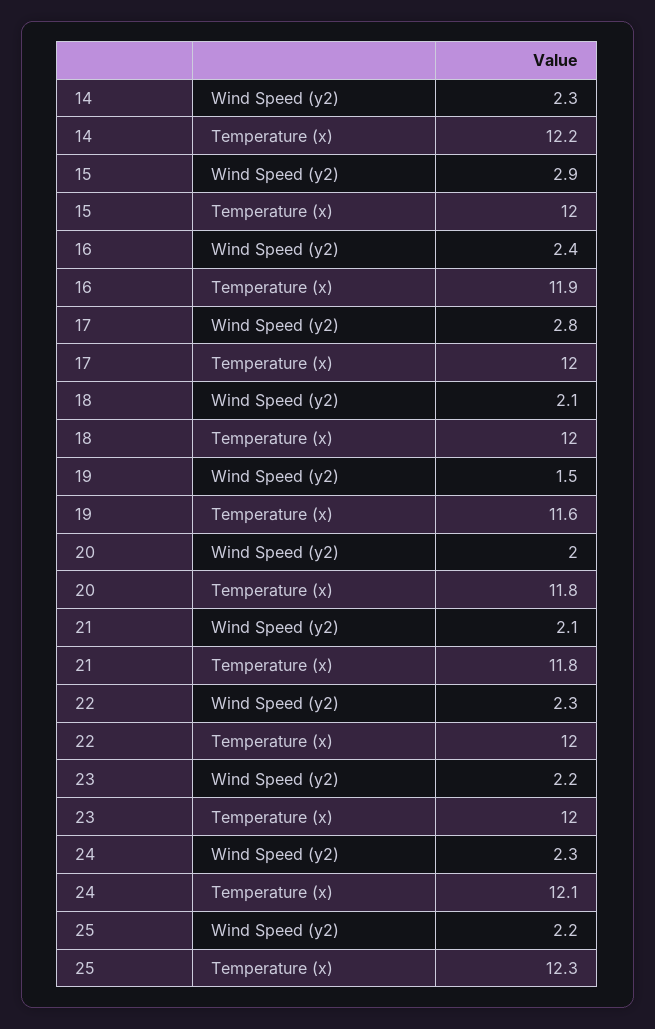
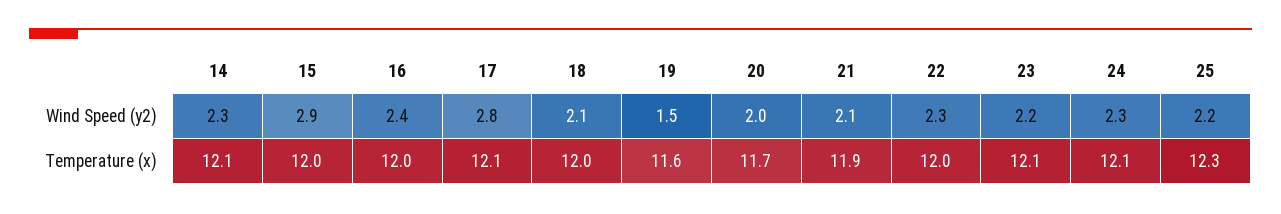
14, Temperature (x): 12.2 -> 12.1
16, Temperature (x): 11.9 -> 12
17, Temperature (x): 12 -> 12.1
20, Temperature (x): 11.8 -> 11.7
21, Temperature (x): 11.8 -> 11.9
23, Temperature (x): 12 -> 12.1

